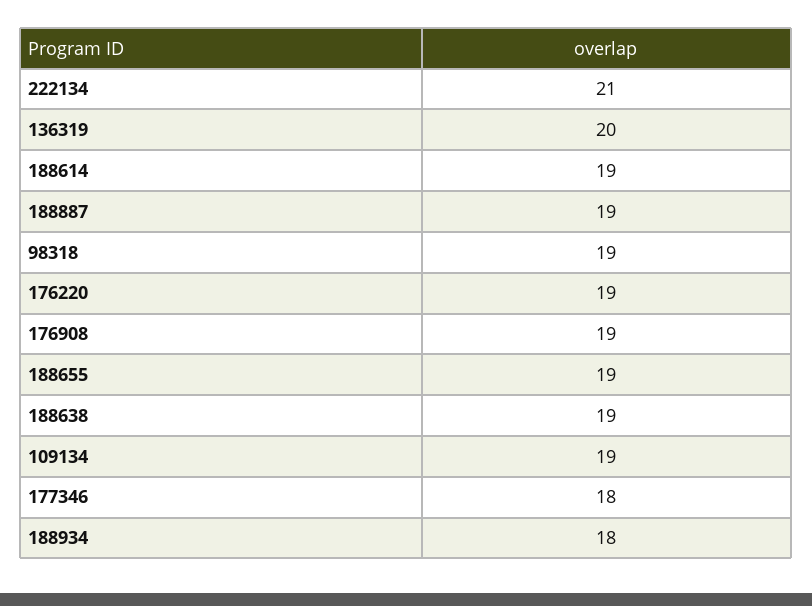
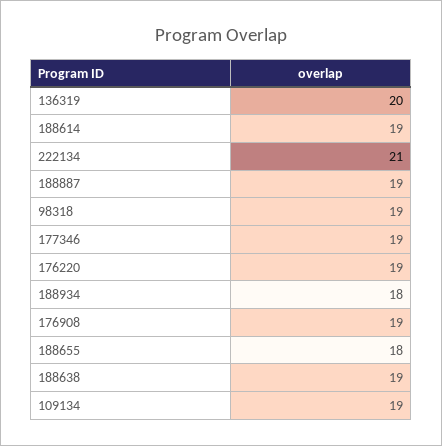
188655: 19 -> 18
177346: 18 -> 19

